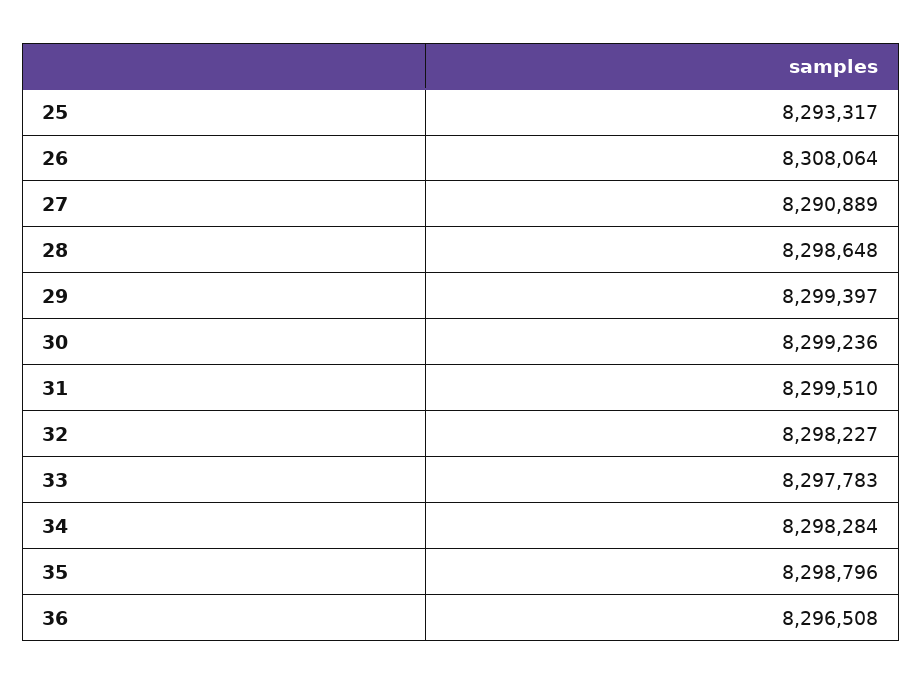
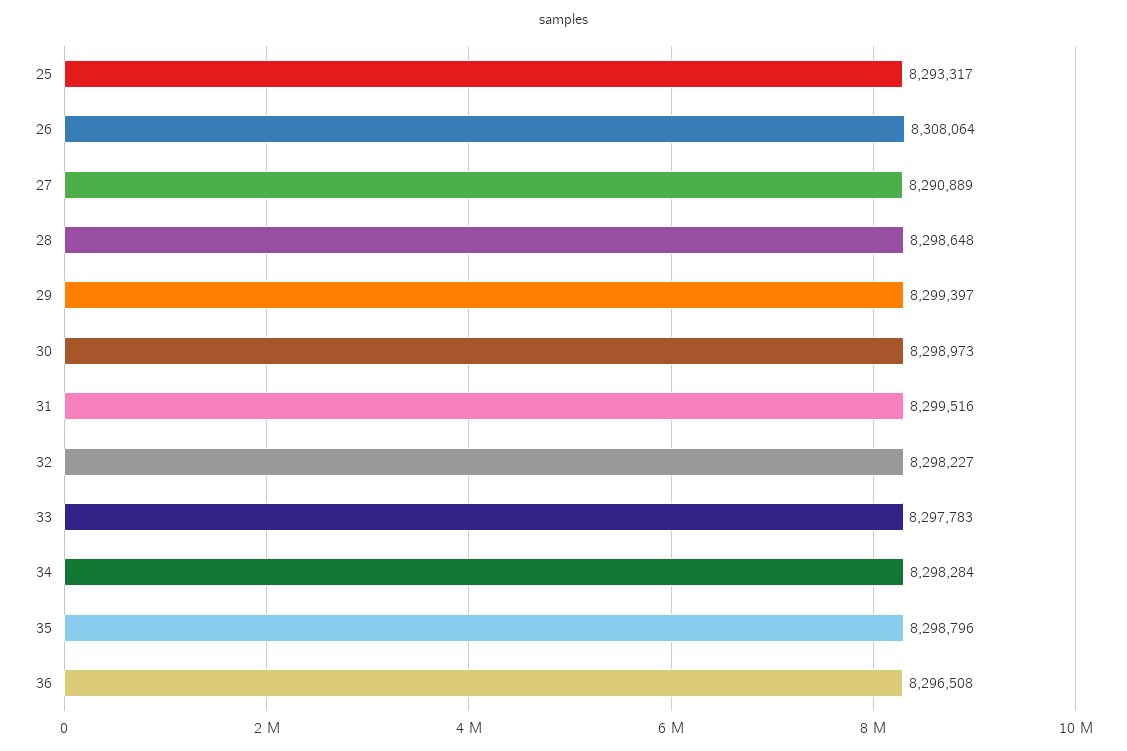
30: 8299236 -> 8298973
31: 8299510 -> 8299516

